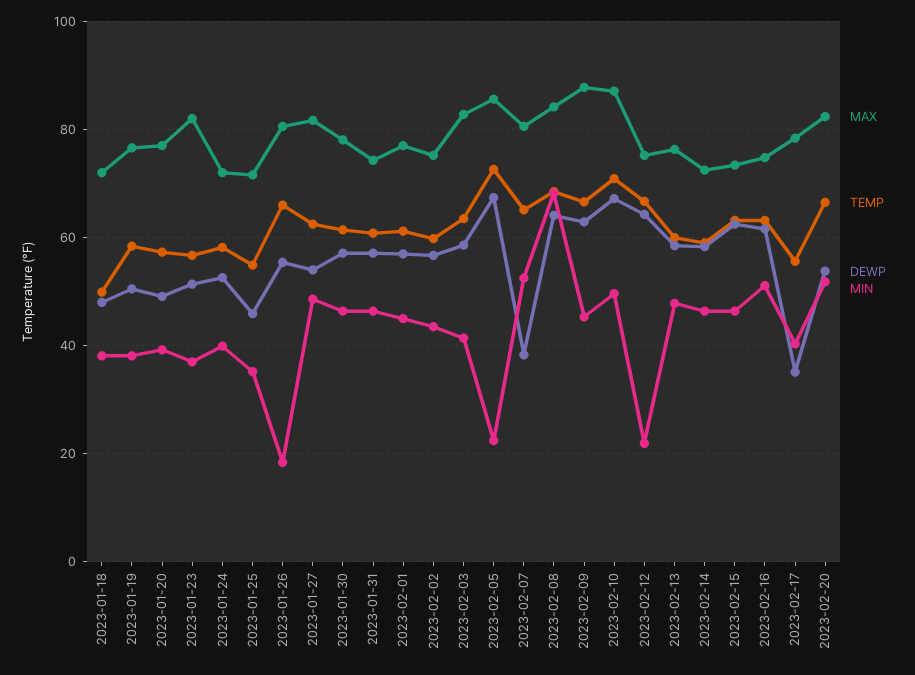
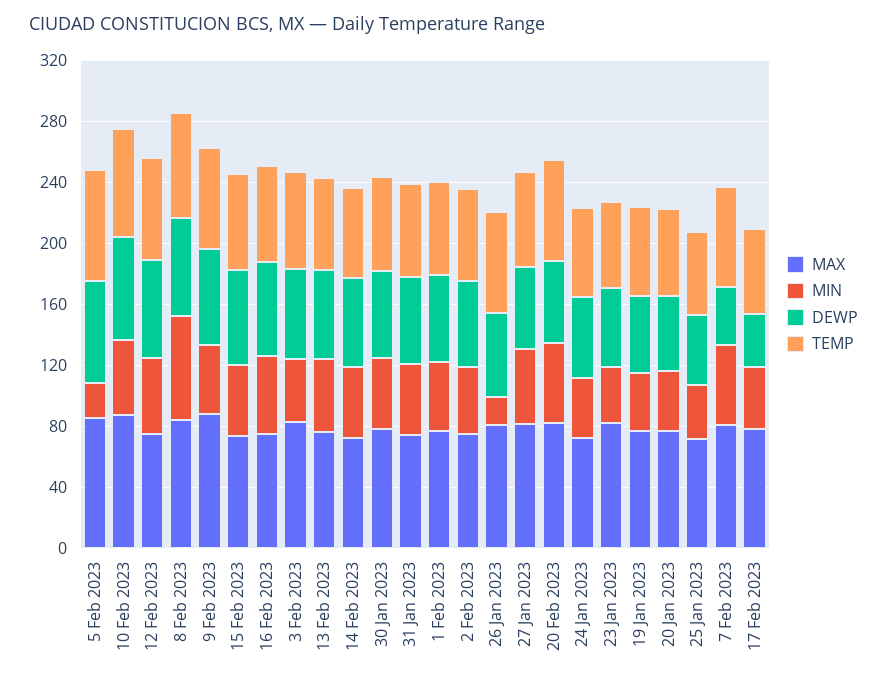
MAX, 2023-01-18: 72 -> none
TEMP, 2023-01-18: 50 -> none
DEWP, 2023-01-18: 48 -> none
MIN, 2023-01-18: 38 -> none
MIN, 2023-02-12: 22 -> 50

